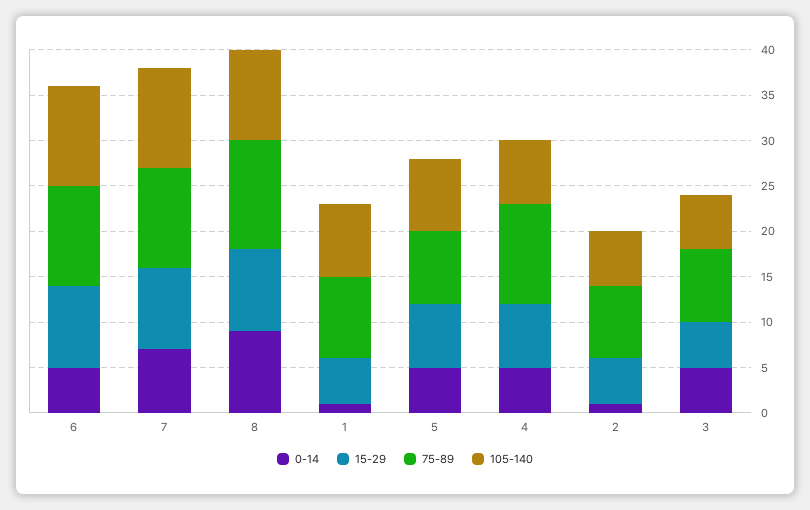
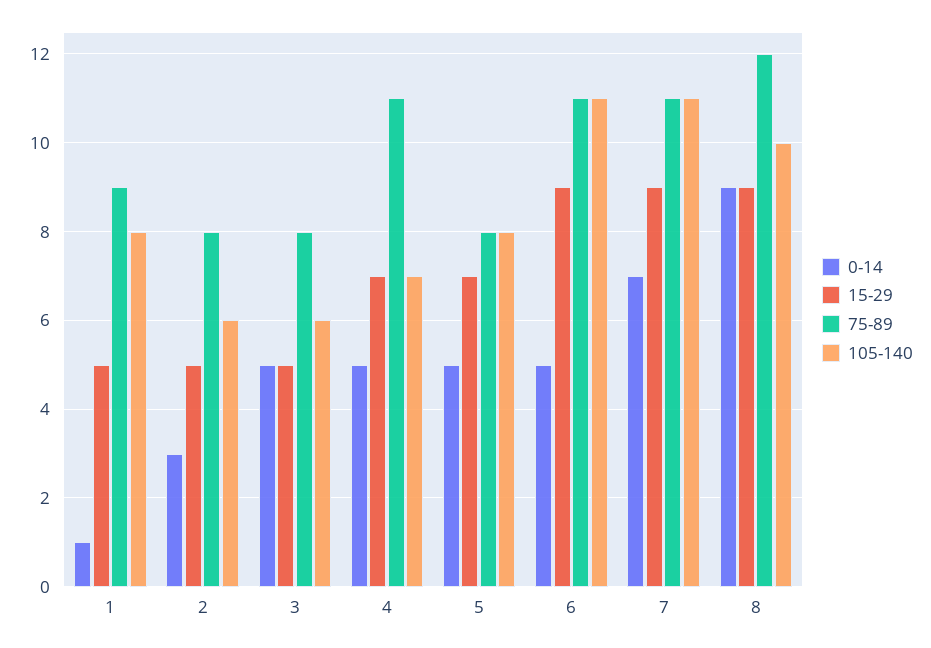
0-14, 2: 1 -> 3

